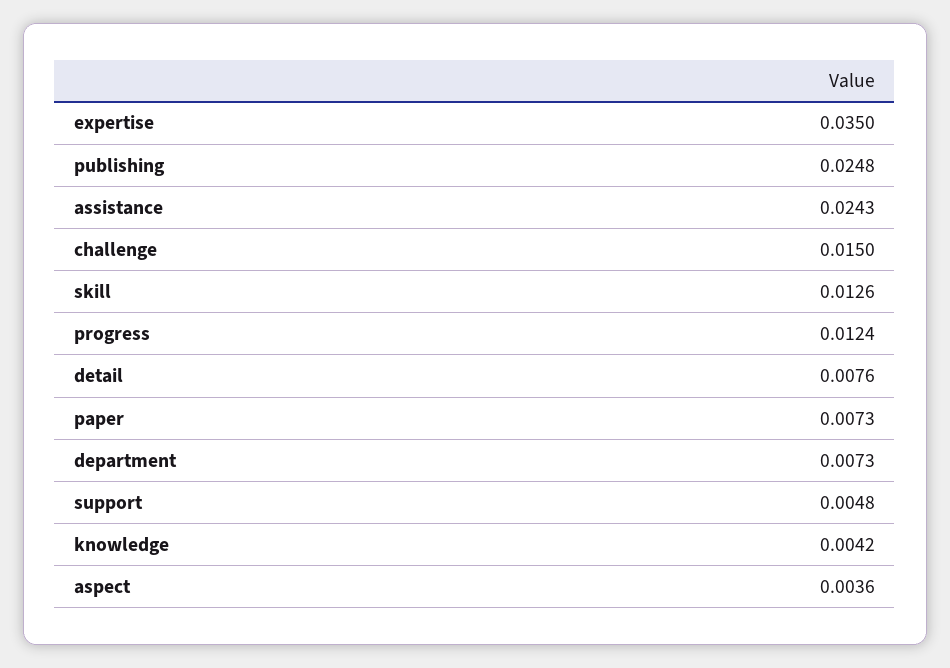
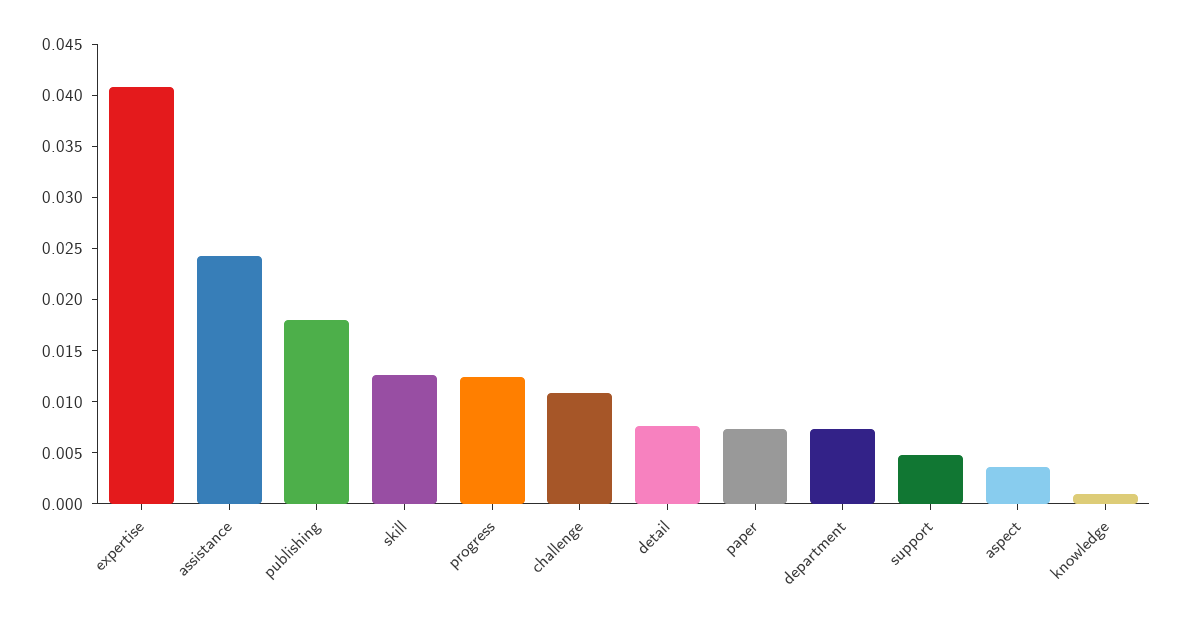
expertise: 0.035 -> 0.041
publishing: 0.0248 -> 0.018
challenge: 0.015 -> 0.011
knowledge: 0.0042 -> 0.001

